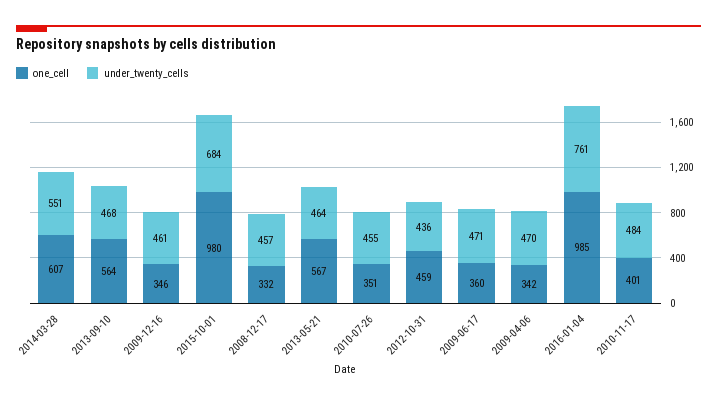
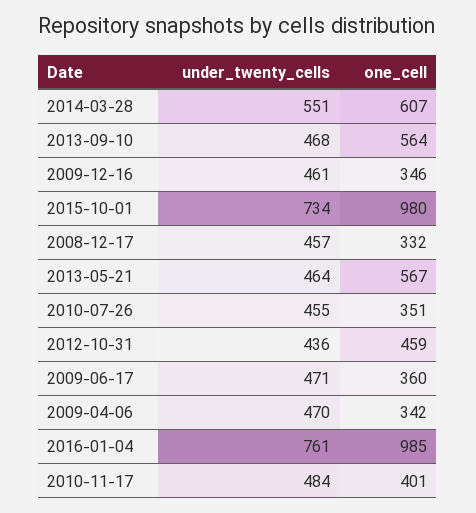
under_twenty_cells, 2015-10-01: 684 -> 734

